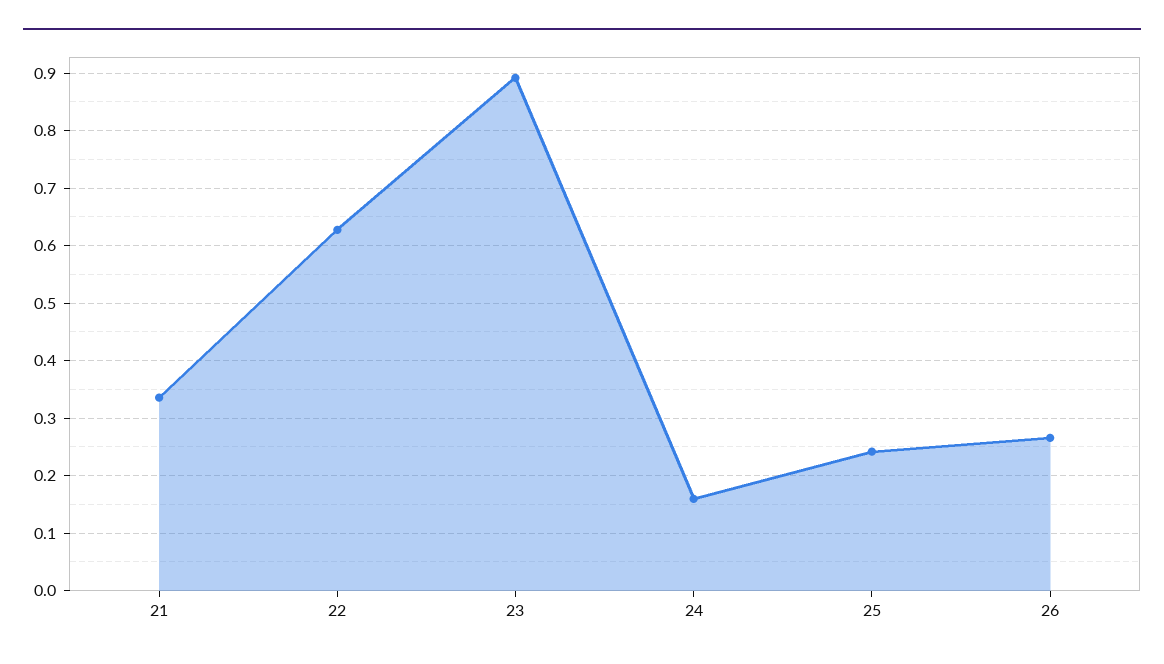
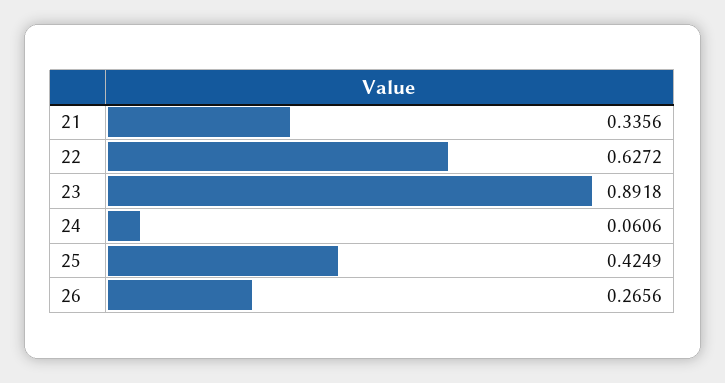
24: 0.16 -> 0.0606
25: 0.24 -> 0.4249

